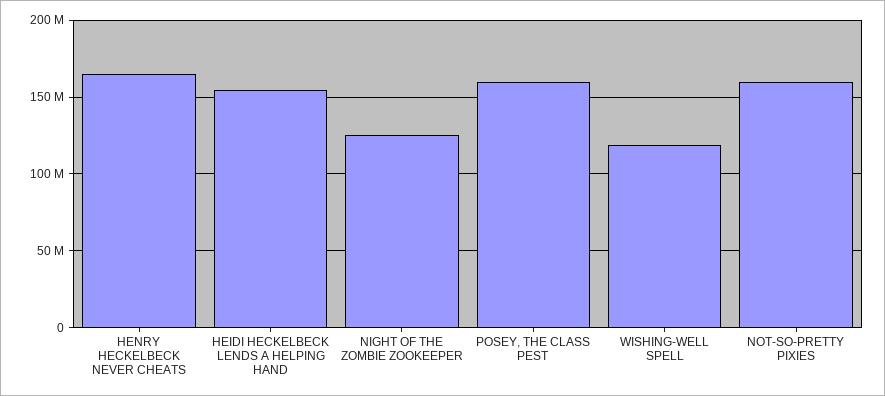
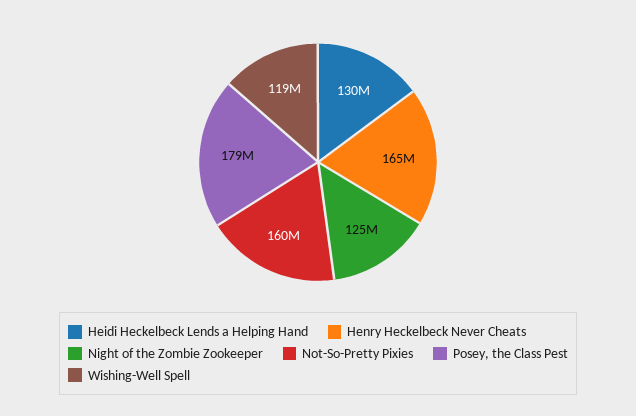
HEIDI HECKELBECK LENDS A HELPING HAND: 155000000 -> 130000000
POSEY, THE CLASS PEST: 160000000 -> 179000000

